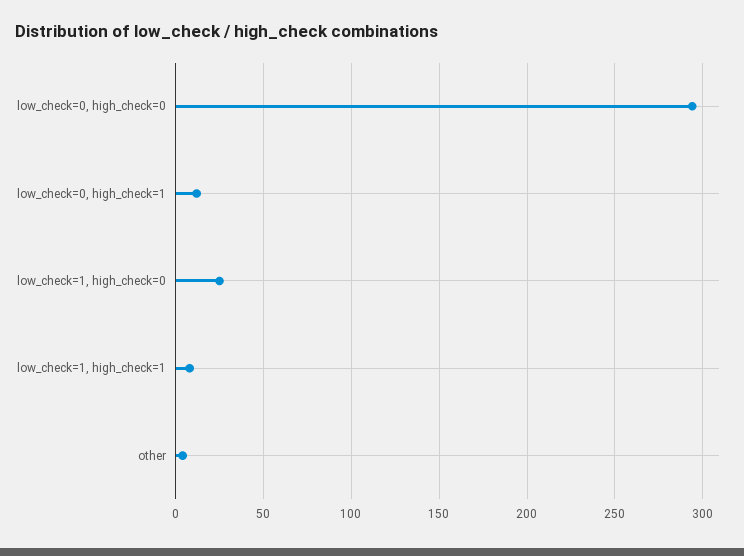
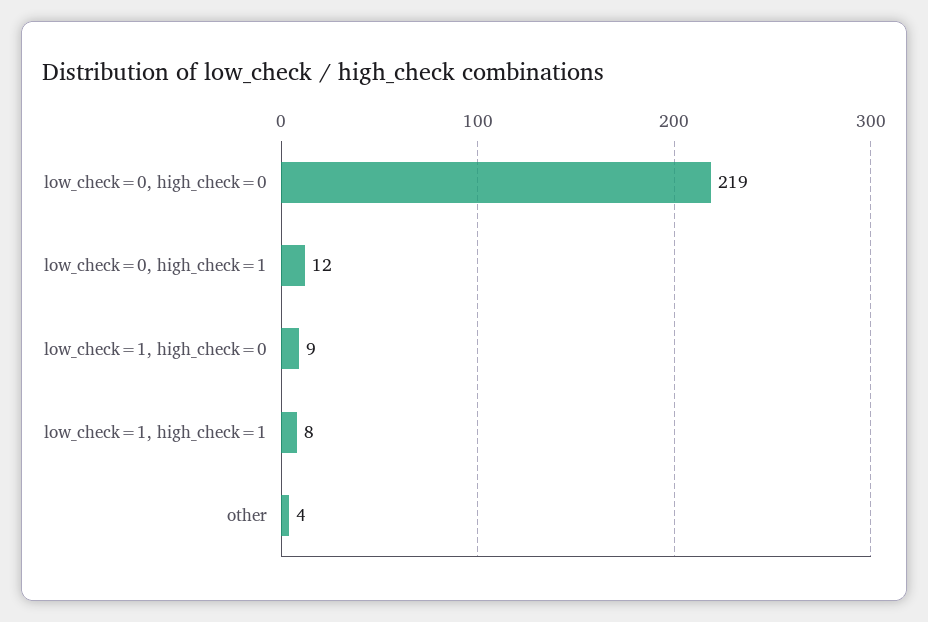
low_check=0, high_check=0: 295 -> 219
low_check=1, high_check=0: 25 -> 9

